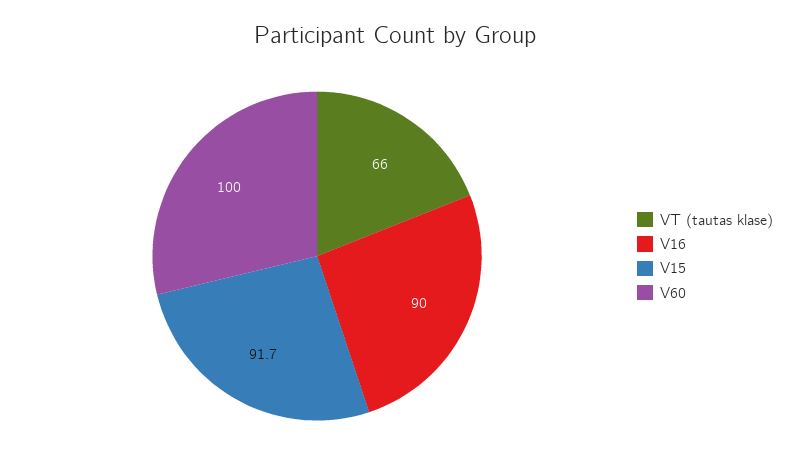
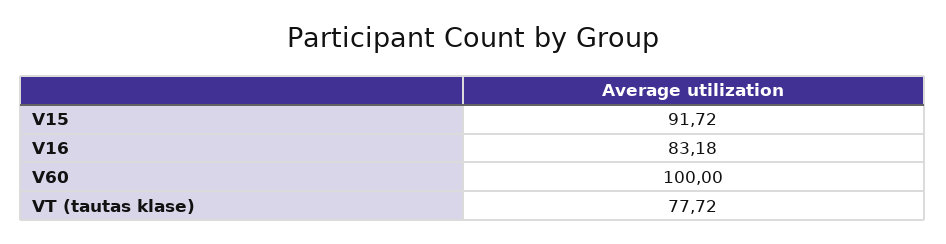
VT (tautas klase): 66 -> 77.72
V16: 90 -> 83.18

